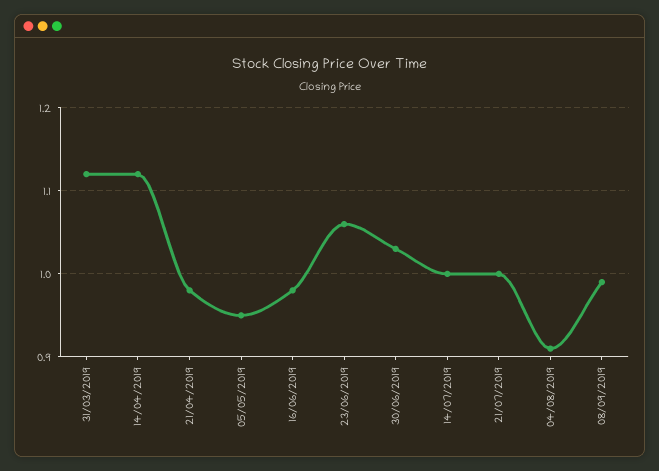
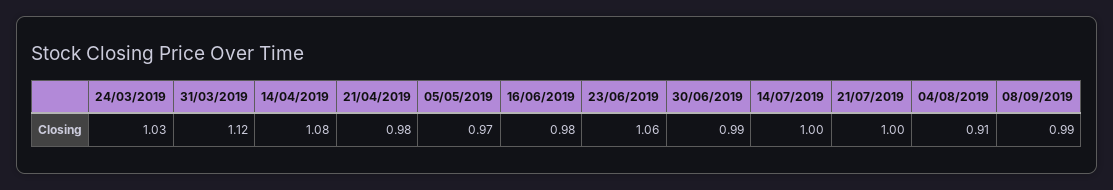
14/04/2019: 1.12 -> 1.08
05/05/2019: 0.95 -> 0.97
30/06/2019: 1.03 -> 0.99
24/03/2019: none -> 1.03

